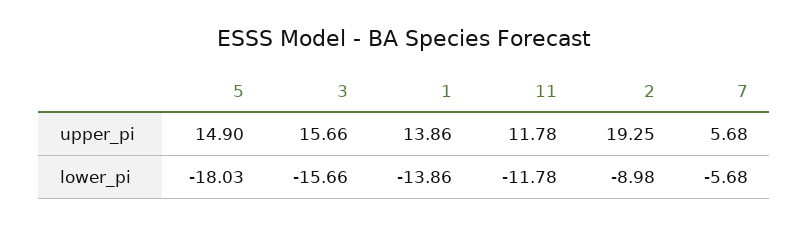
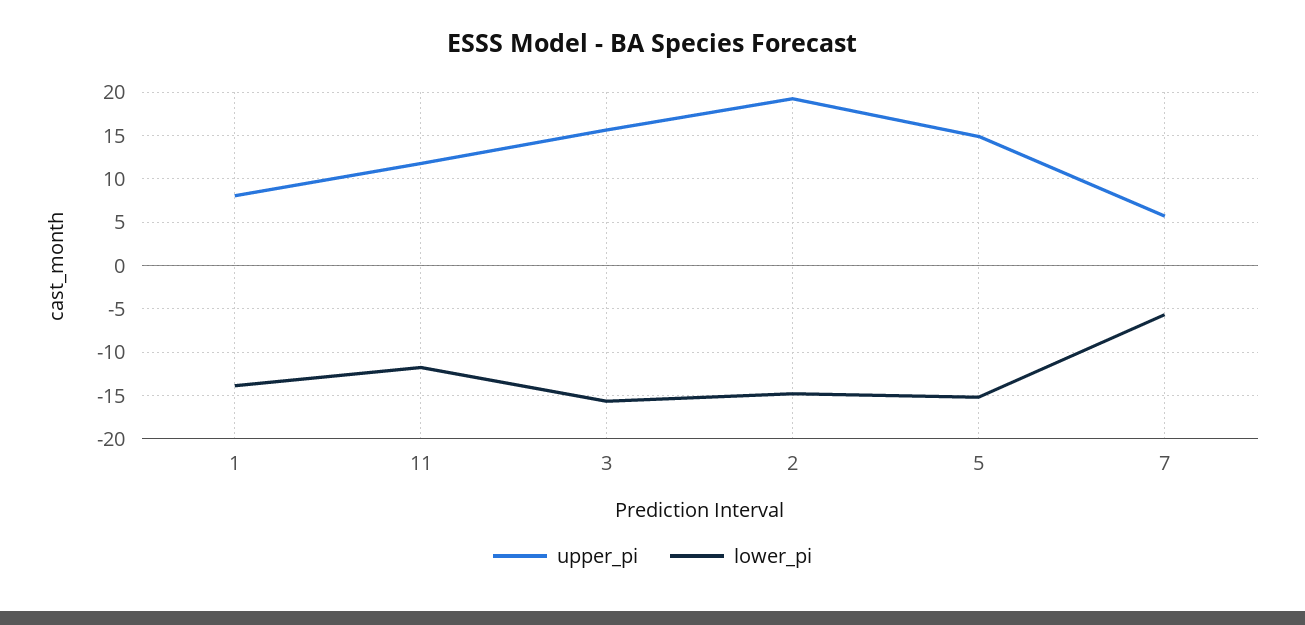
upper_pi, 1: 13.86 -> 8
lower_pi, 5: -18.03 -> -15
lower_pi, 2: -8.98 -> -15

